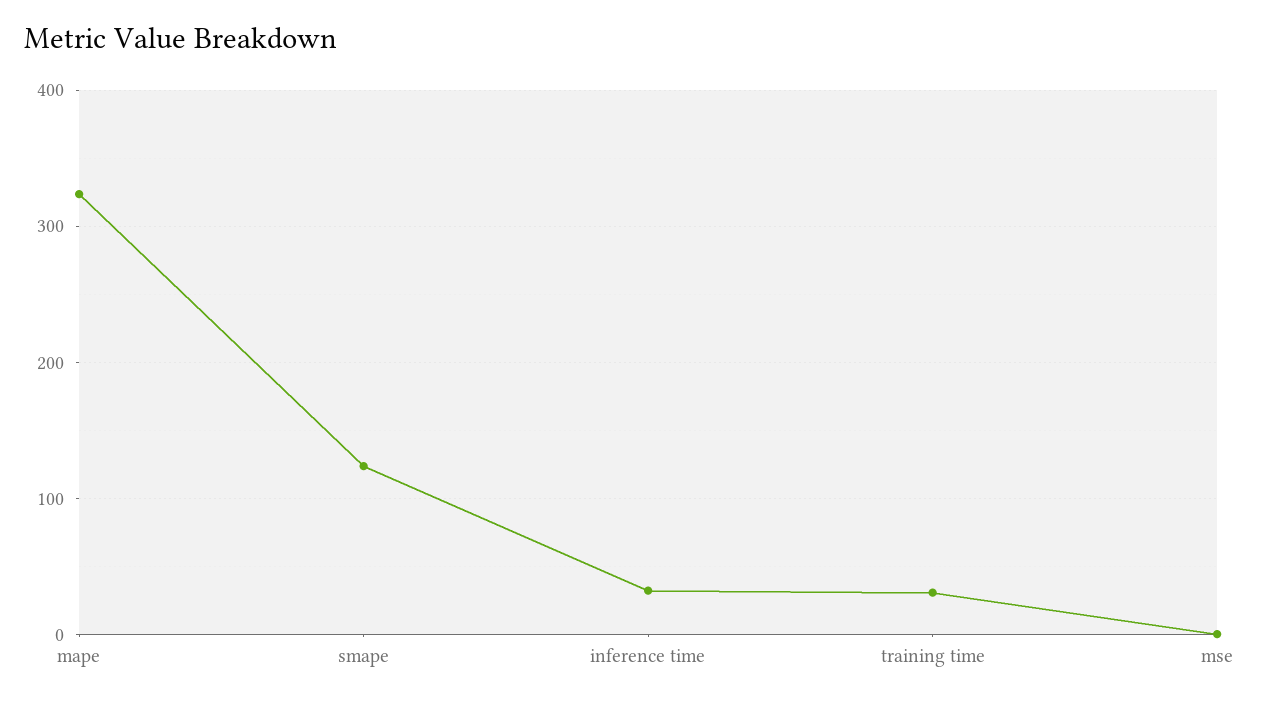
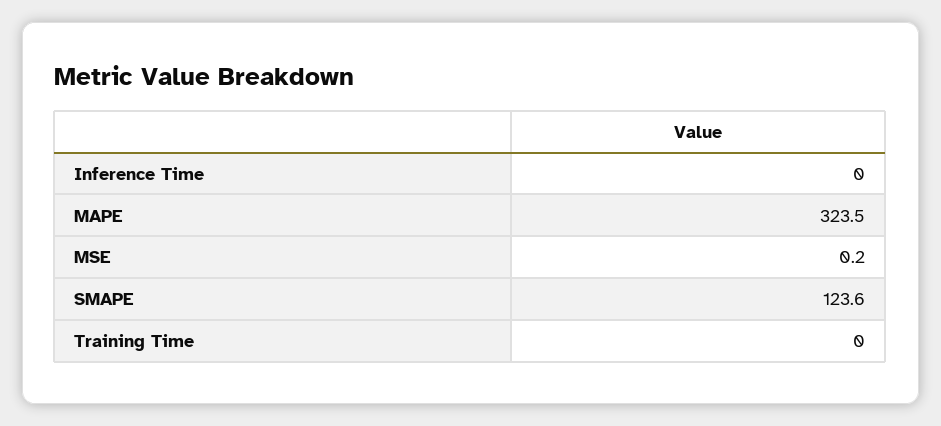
inference time: 30 -> 0
training time: 30 -> 0

